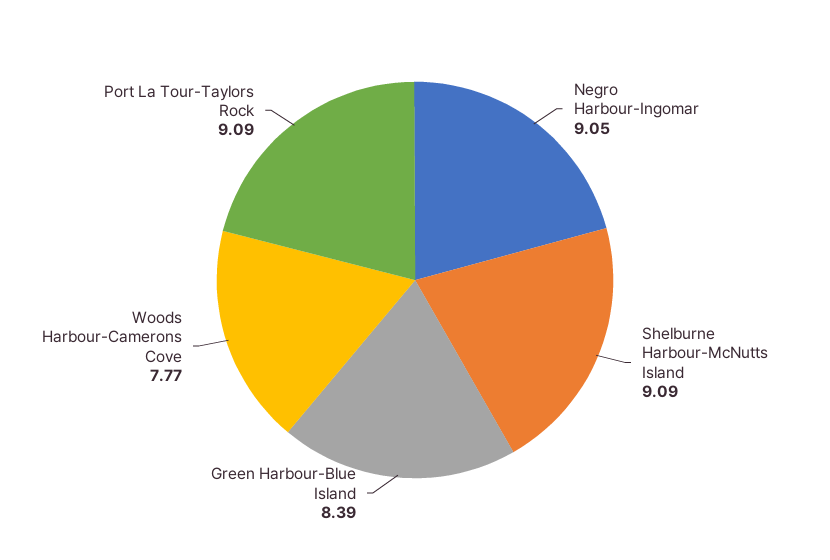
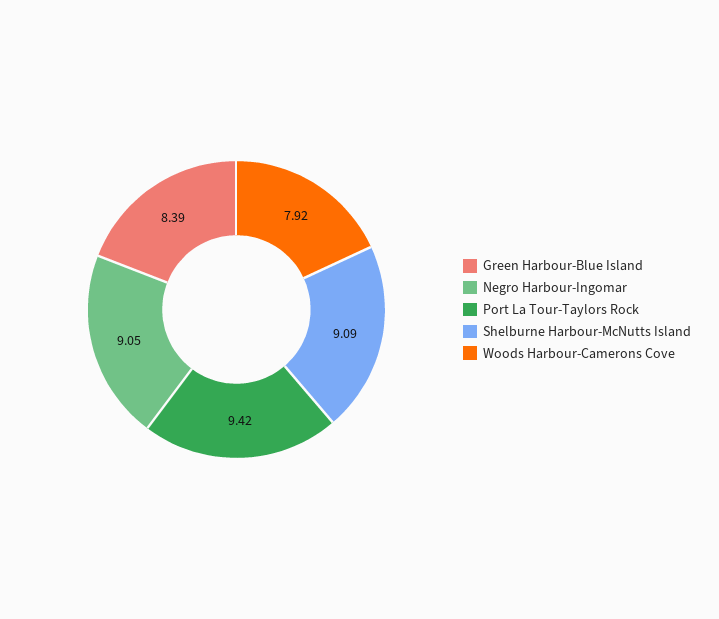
Woods Harbour-Camerons Cove: 7.77 -> 7.92
Port La Tour-Taylors Rock: 9.09 -> 9.42

